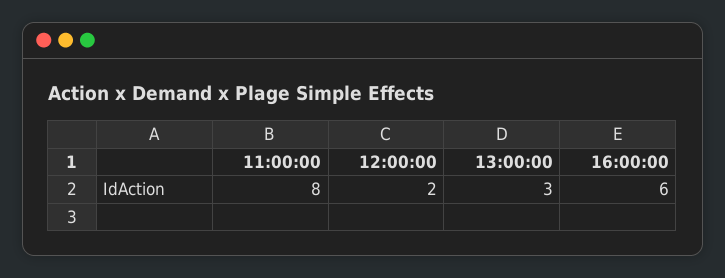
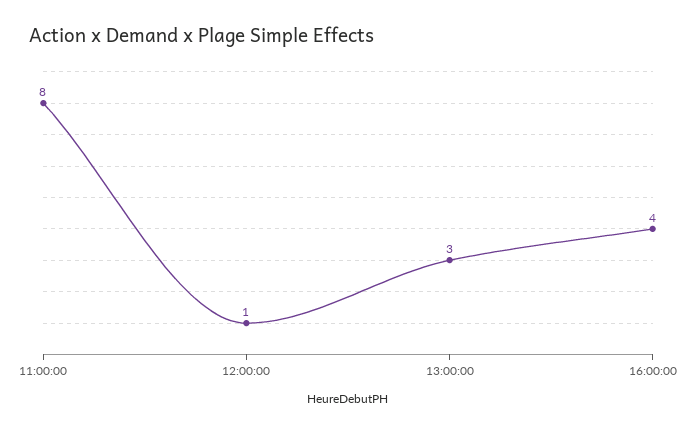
12:00:00: 2 -> 1
16:00:00: 6 -> 4

